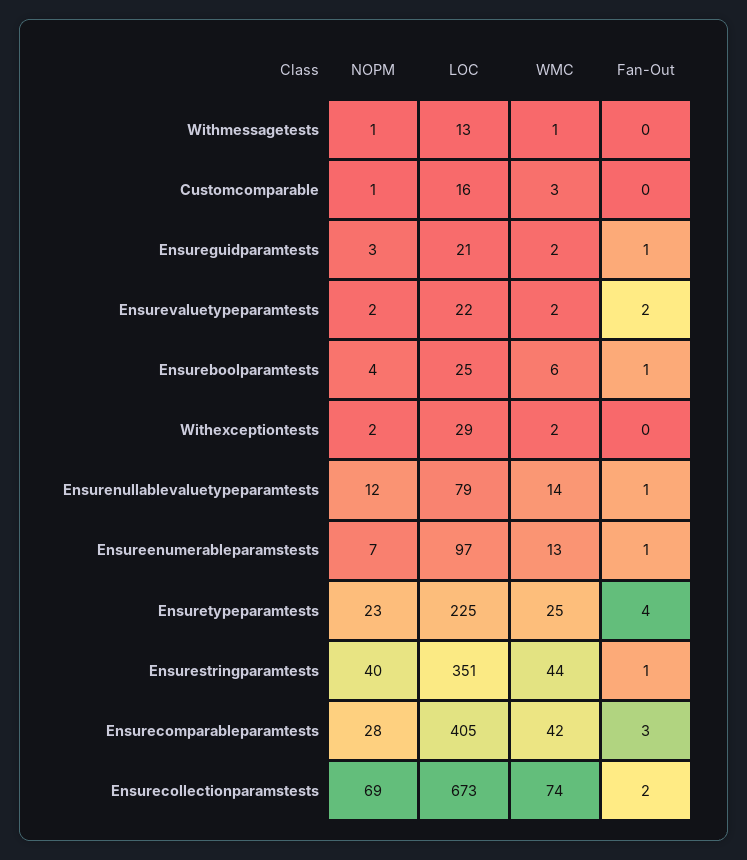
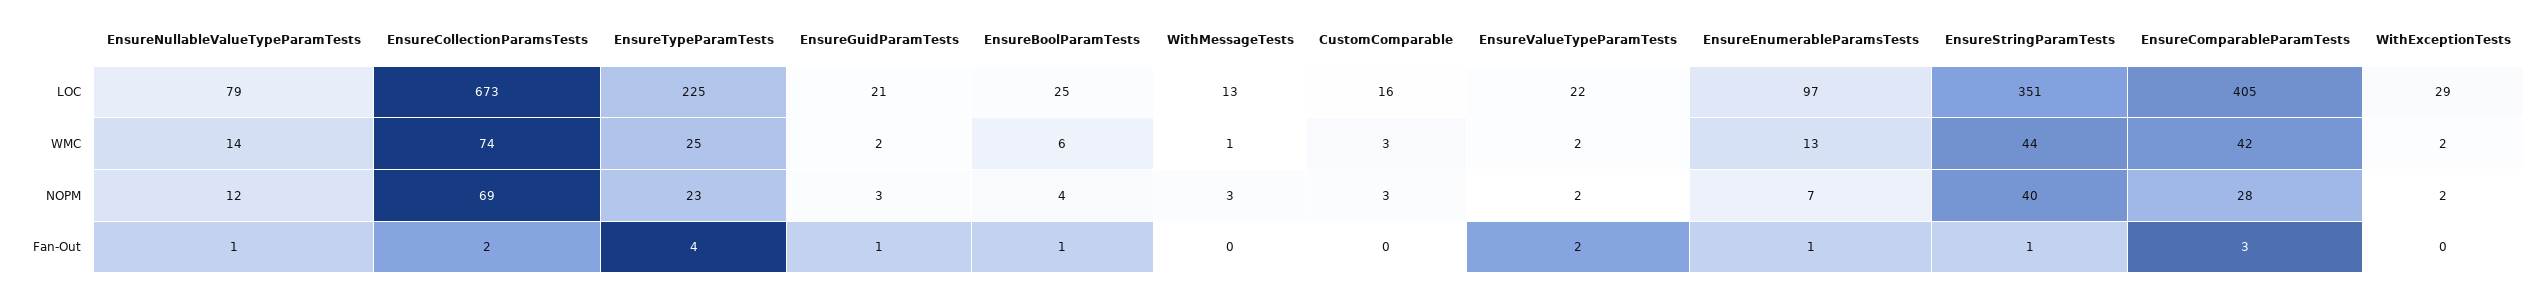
NOPM, Withmessagetests: 1 -> 3
NOPM, Customcomparable: 1 -> 3

